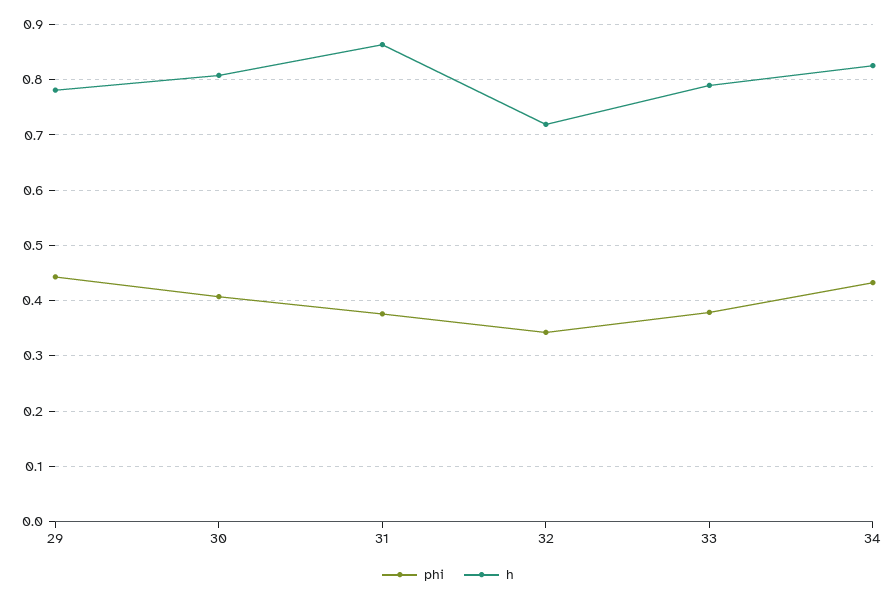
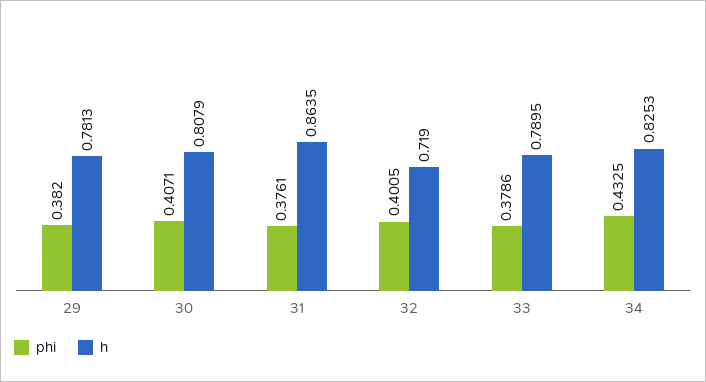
phi, 29: 0.44 -> 0.382
phi, 32: 0.34 -> 0.4005

